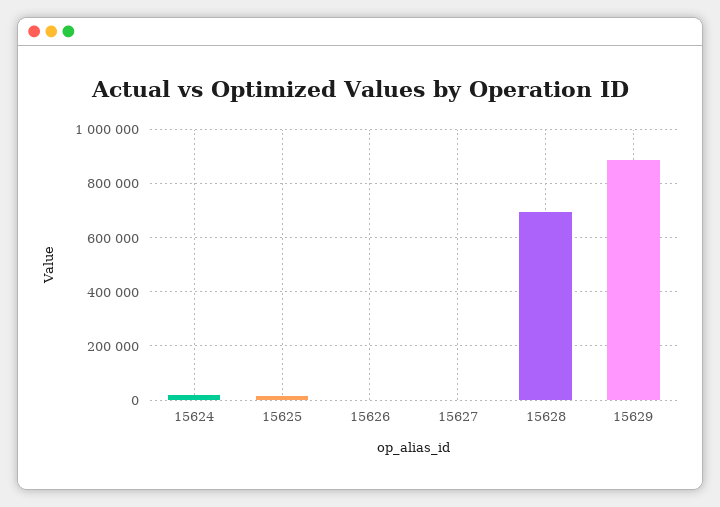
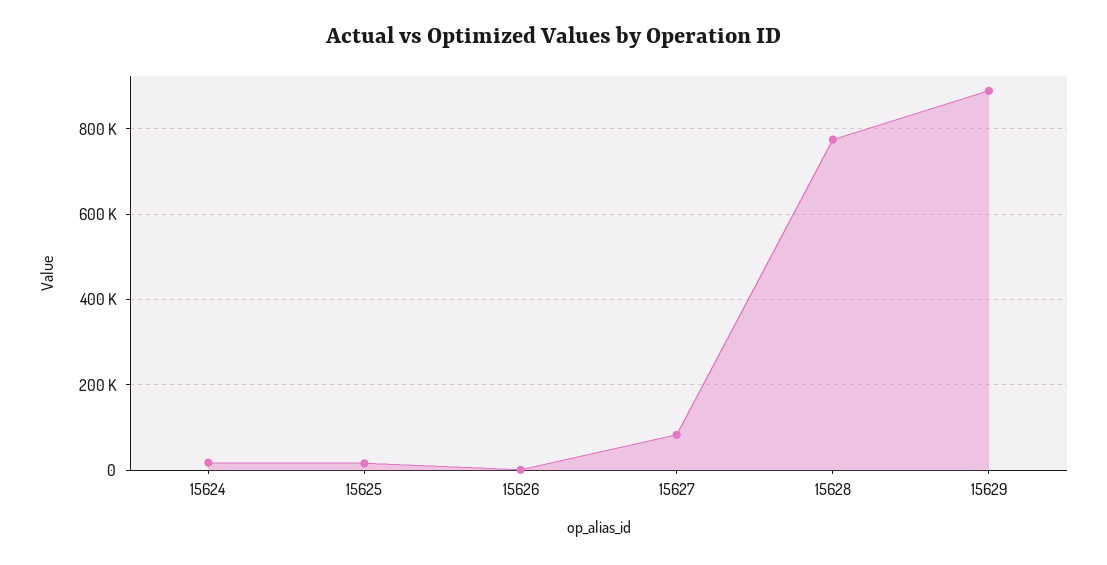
15627: 0 -> 80000
15628: 700000 -> 780000

